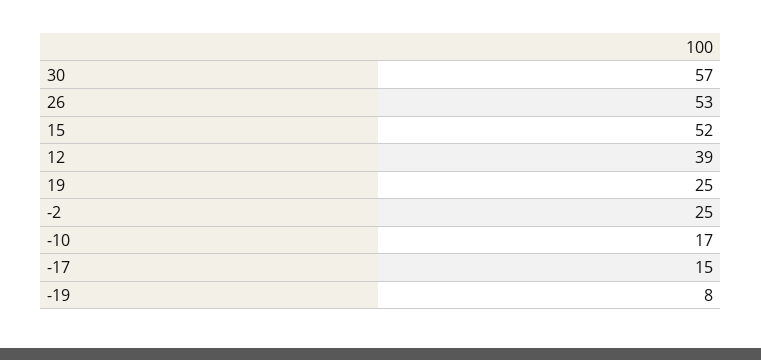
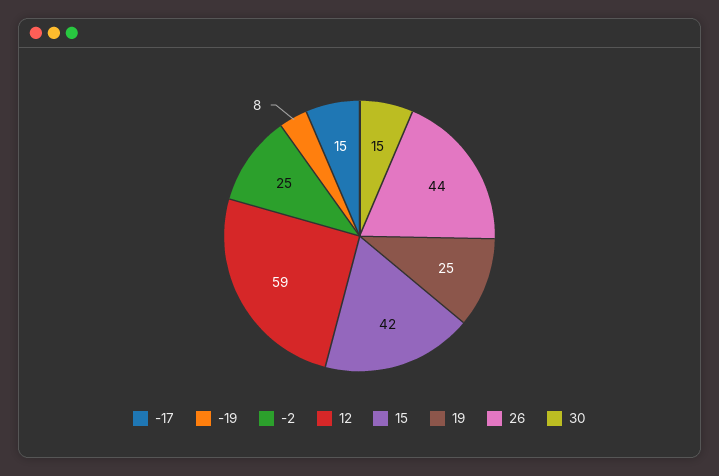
30: 57 -> 15
26: 53 -> 44
15: 52 -> 42
12: 39 -> 59
-10: 17 -> none

